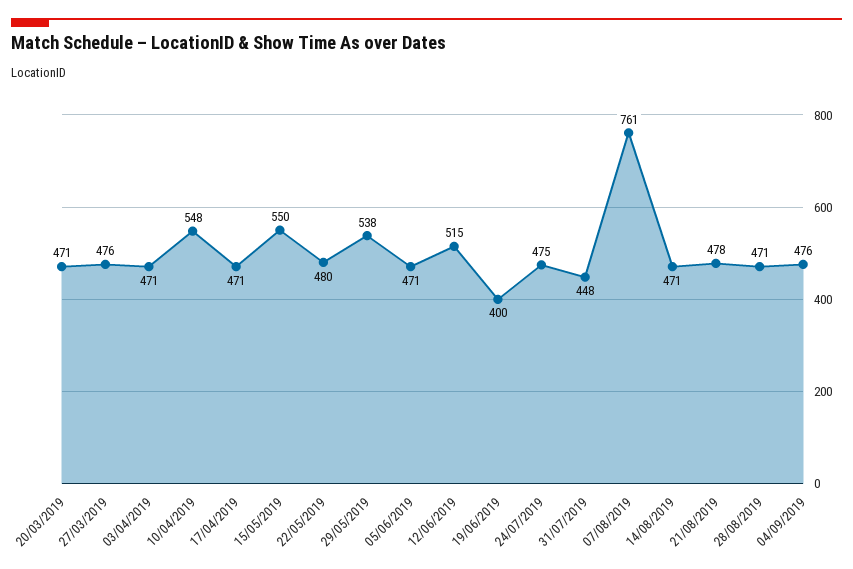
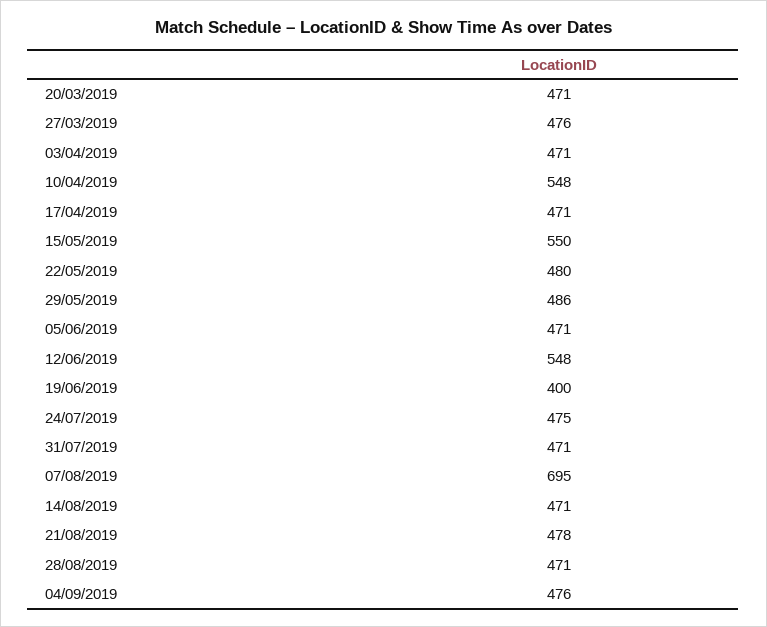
29/05/2019: 538 -> 486
12/06/2019: 515 -> 548
31/07/2019: 448 -> 471
07/08/2019: 761 -> 695

